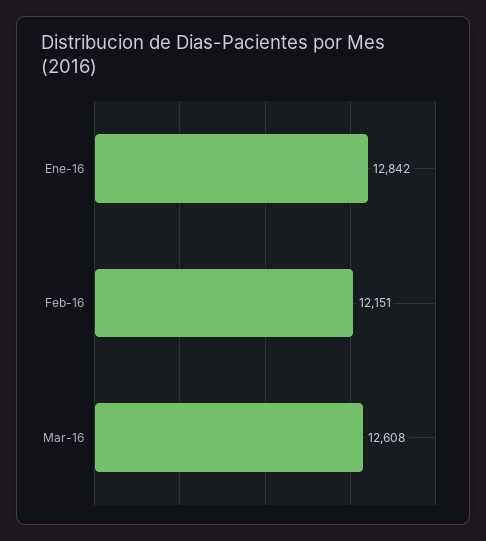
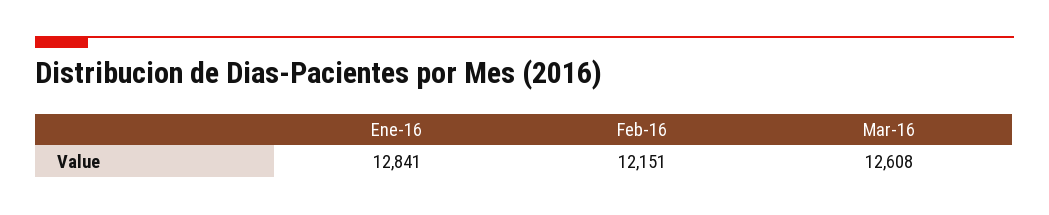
Ene-16: 12842 -> 12841

